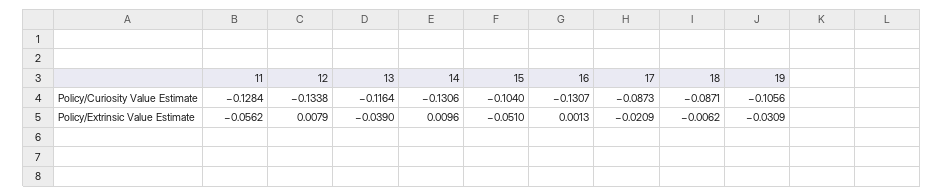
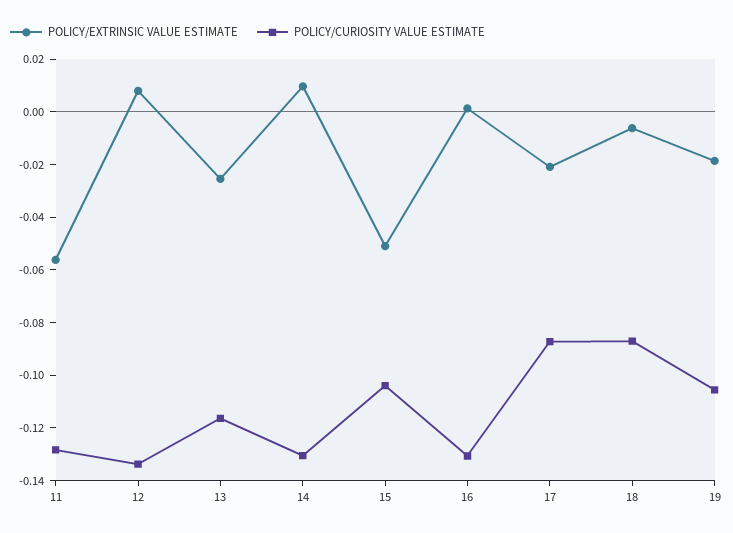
Policy/Extrinsic Value Estimate, 13: -0.039 -> -0.025
Policy/Extrinsic Value Estimate, 19: -0.0309 -> -0.02

